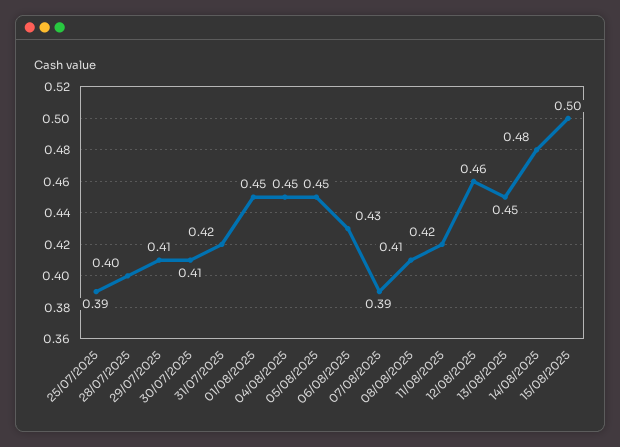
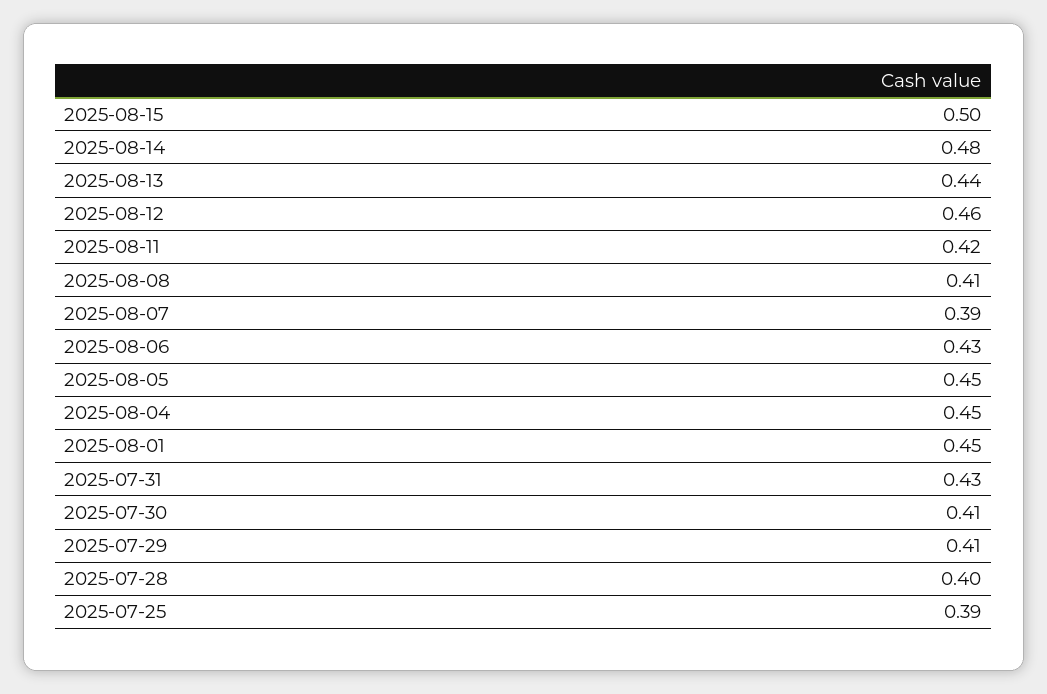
31/07/2025: 0.42 -> 0.43
13/08/2025: 0.45 -> 0.44

